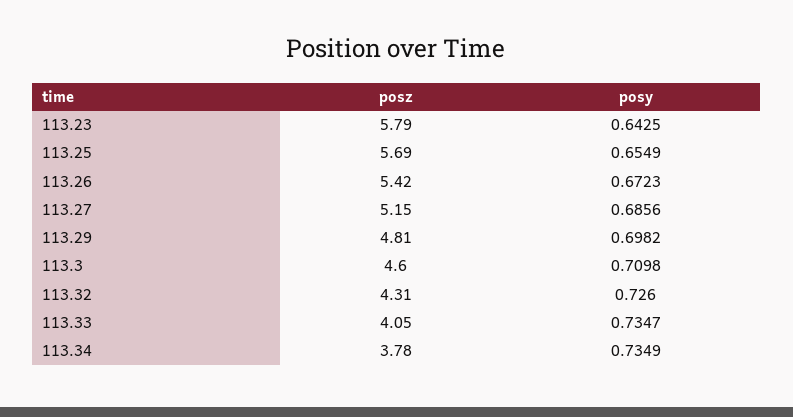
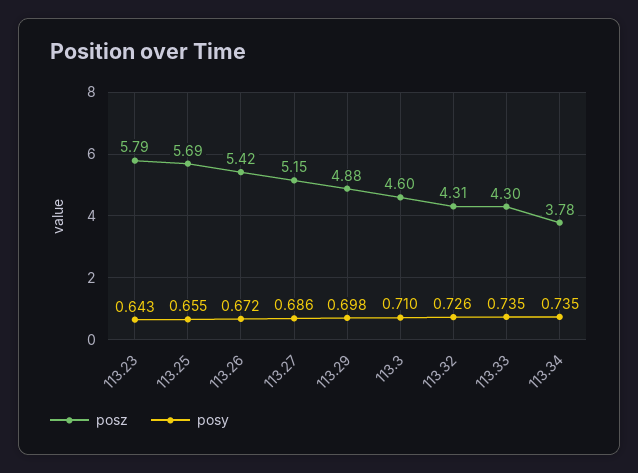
posz, 113.29: 4.81 -> 4.88
posz, 113.33: 4.05 -> 4.3

